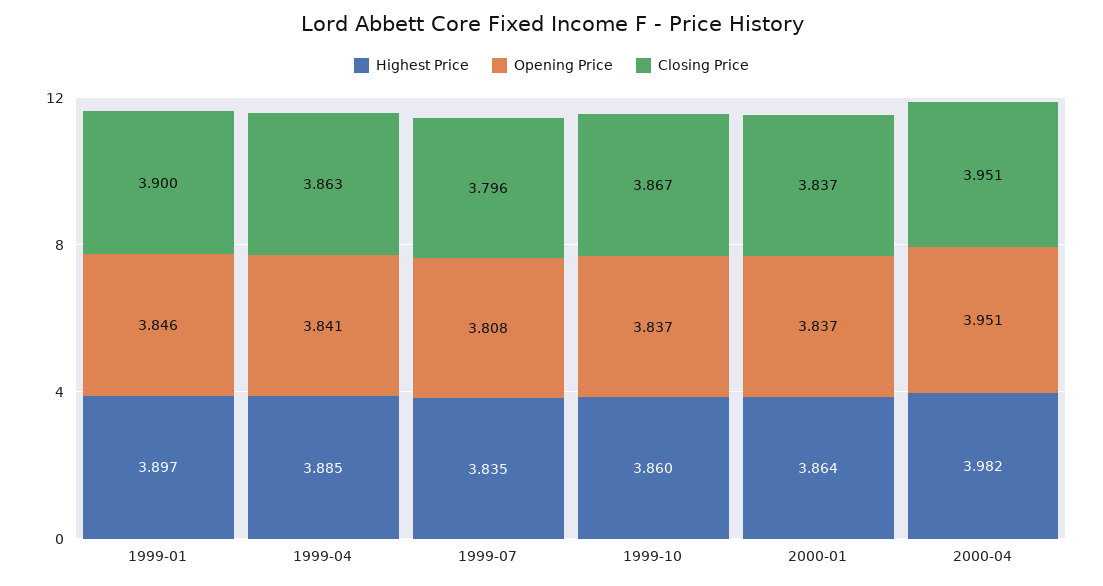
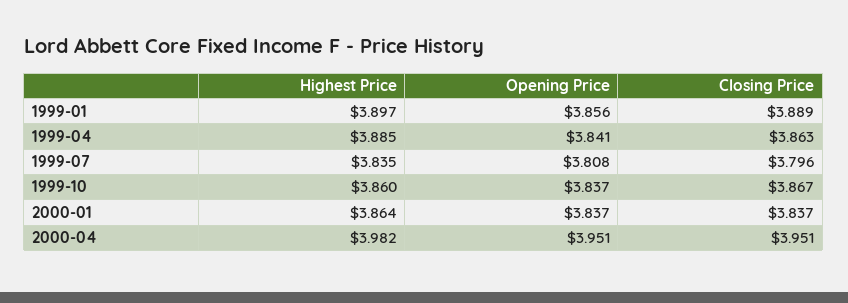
Opening Price, 1999-01: 3.846 -> 3.856
Closing Price, 1999-01: 3.9 -> 3.889

